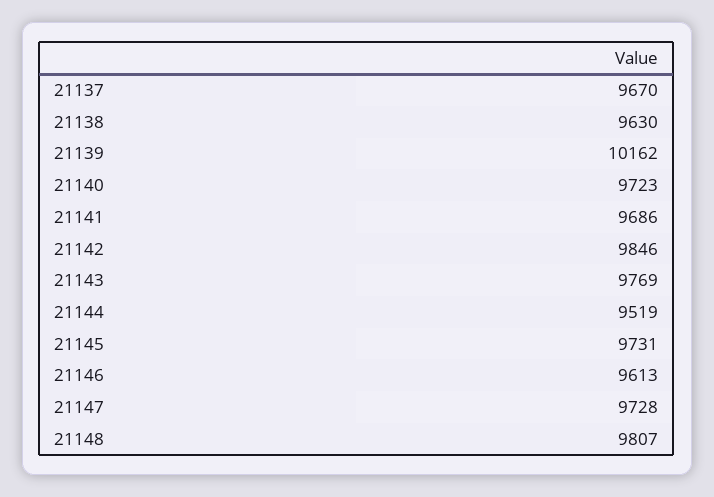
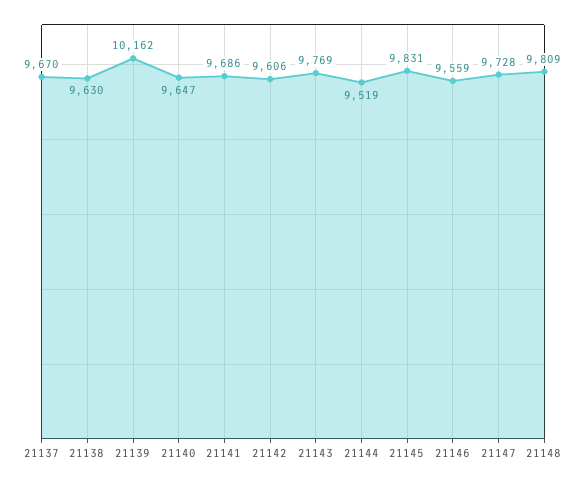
21140: 9723 -> 9647
21142: 9846 -> 9606
21145: 9731 -> 9831
21146: 9613 -> 9559
21148: 9807 -> 9809

